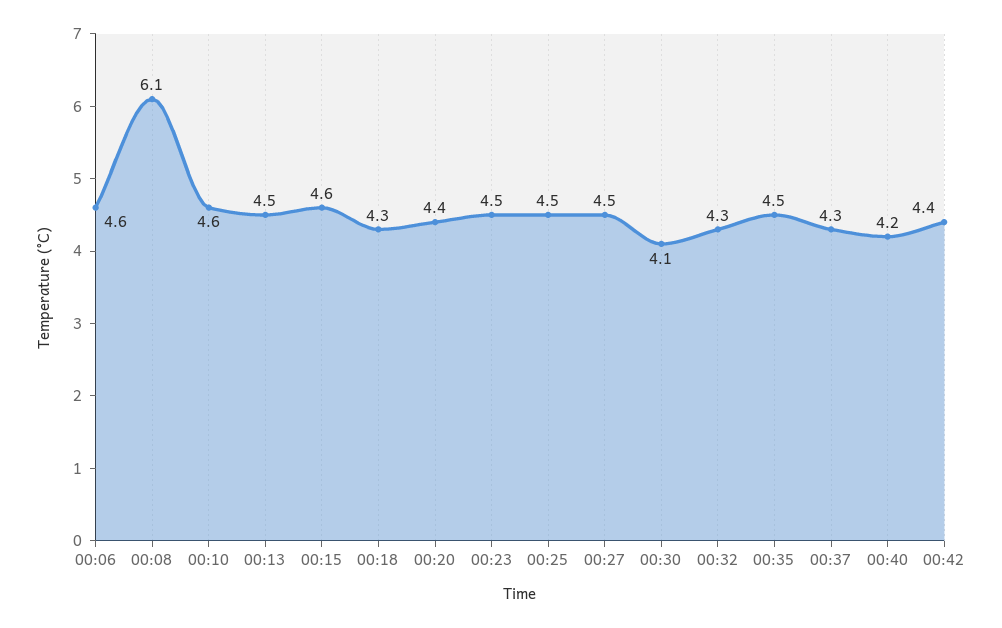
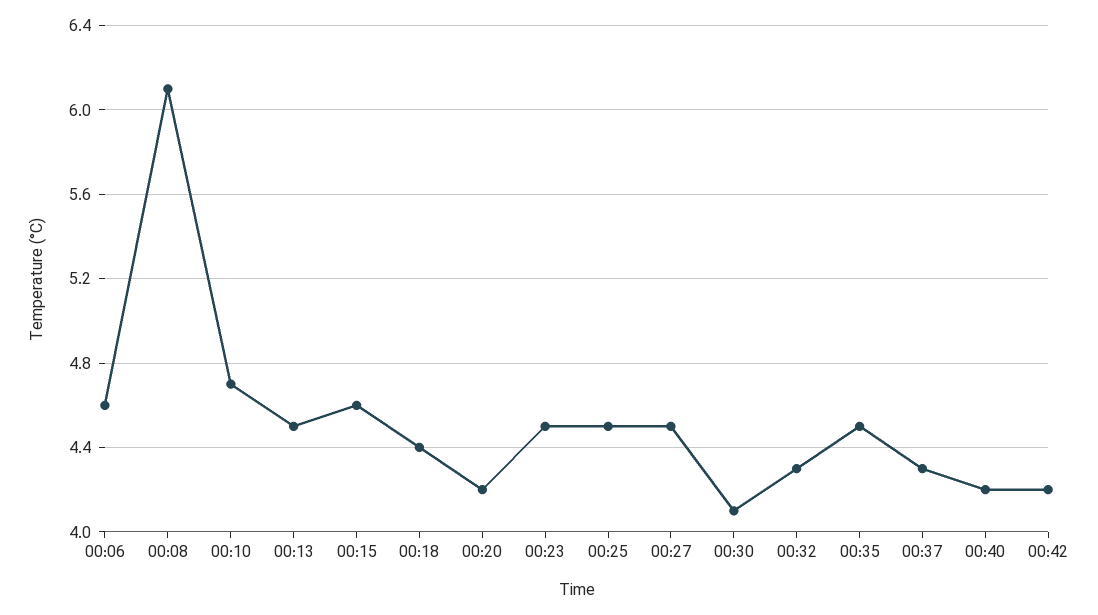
00:10: 4.6 -> 4.7
00:18: 4.3 -> 4.4
00:20: 4.4 -> 4.2
00:42: 4.4 -> 4.2

